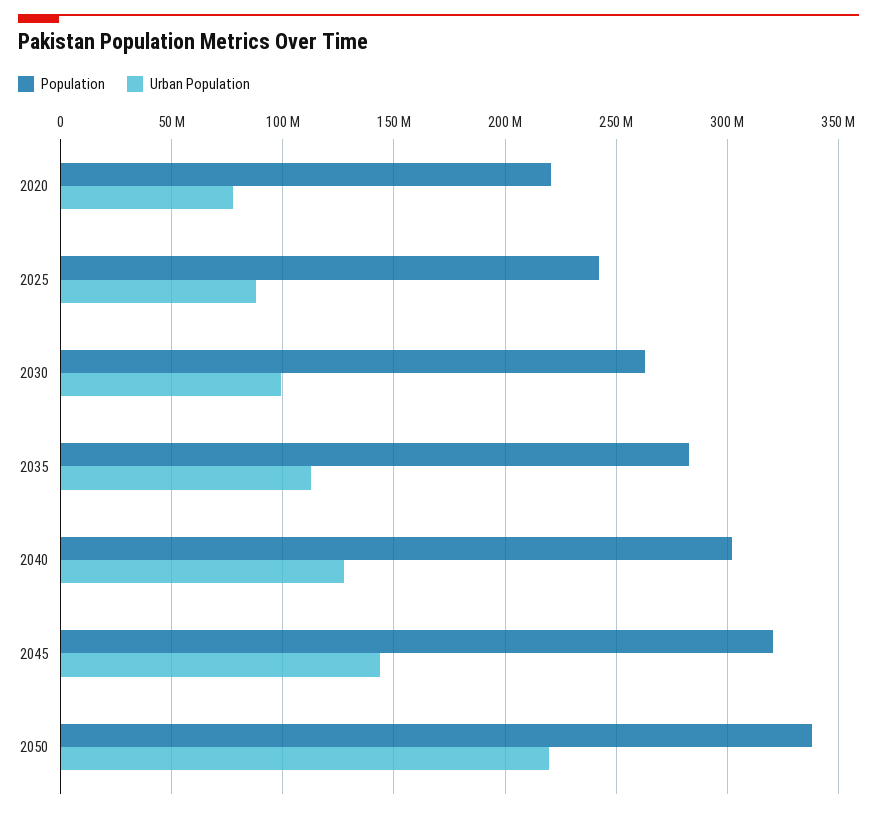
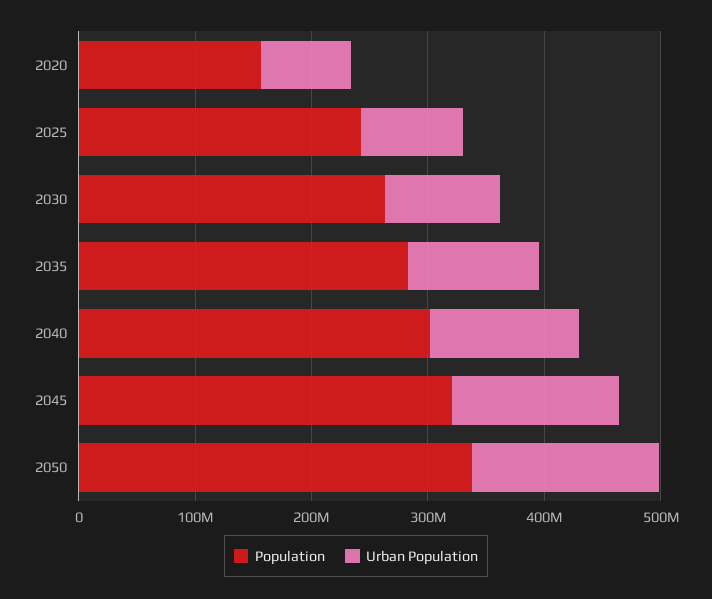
Population, 2020: 220000000 -> 160000000
Urban Population, 2050: 220000000 -> 160000000

